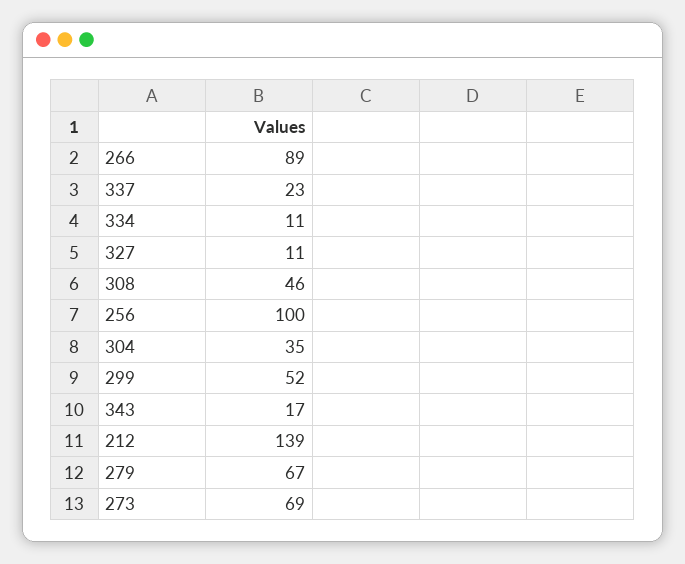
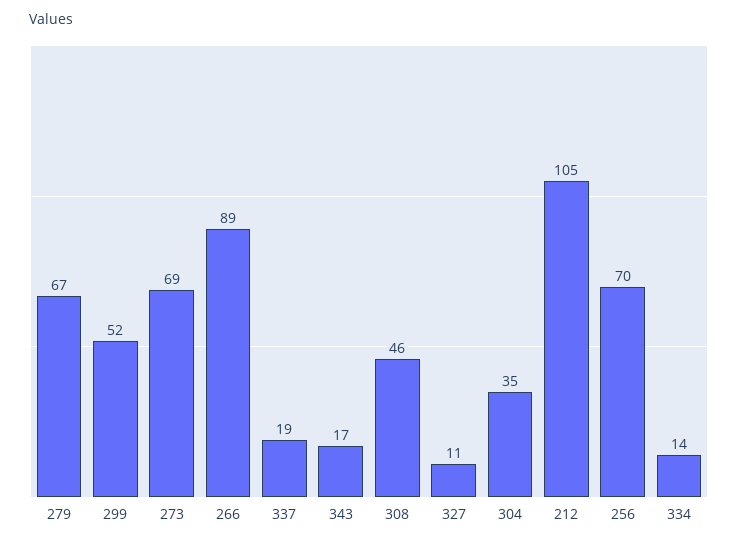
337: 23 -> 19
334: 11 -> 14
256: 100 -> 70
212: 139 -> 105

